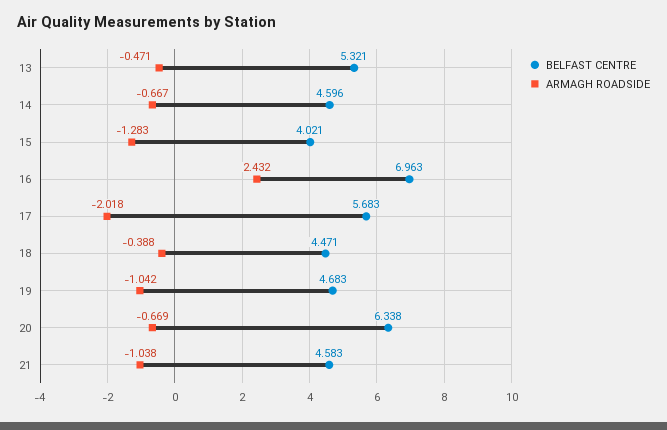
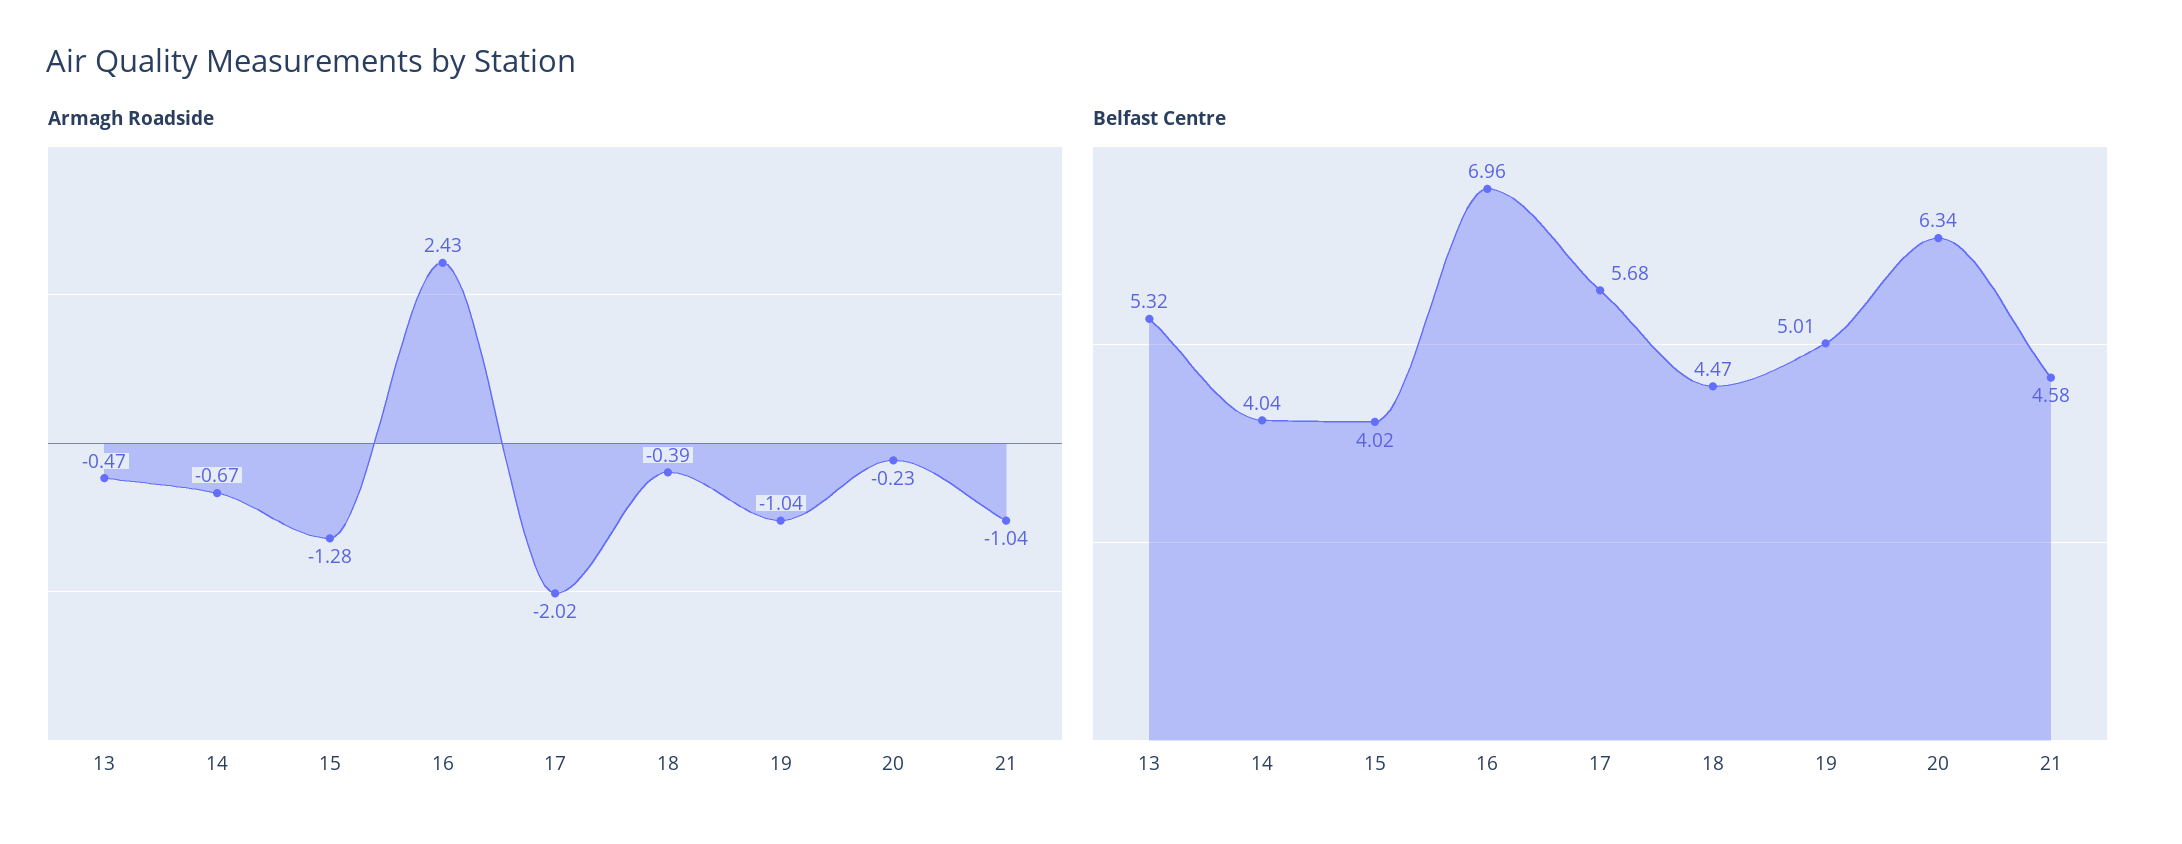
BELFAST CENTRE, 14: 4.596 -> 4.04
BELFAST CENTRE, 19: 4.683 -> 5.01
ARMAGH ROADSIDE, 20: -0.669 -> -0.23

